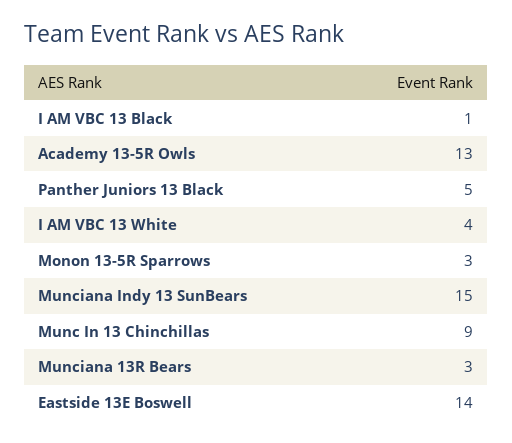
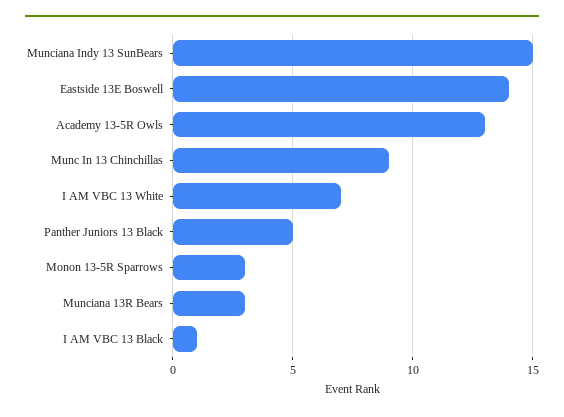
I AM VBC 13 White: 4 -> 7

